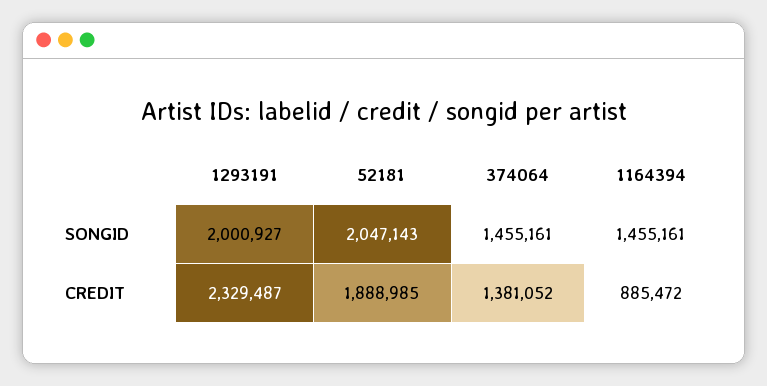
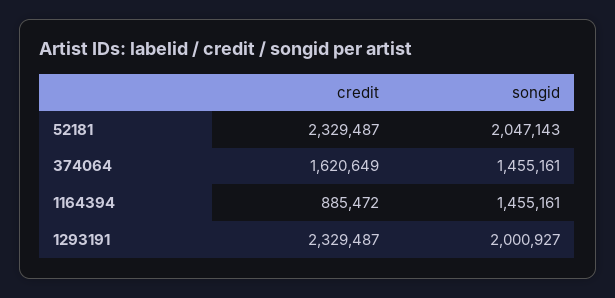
52181, CREDIT: 1888985 -> 2329487
374064, CREDIT: 1381052 -> 1620649

